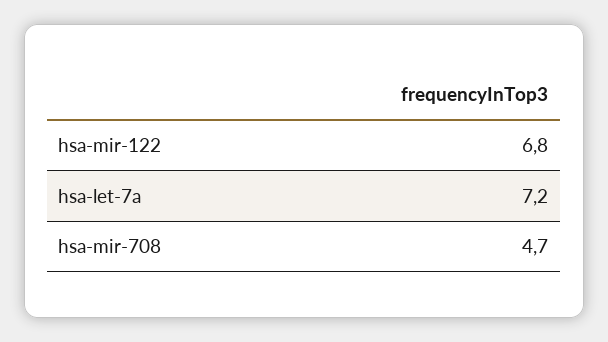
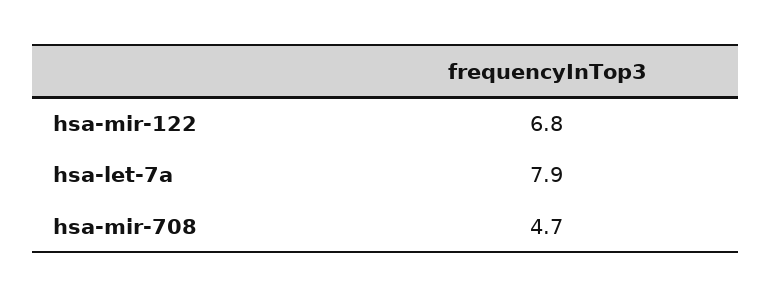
hsa-let-7a: 7.2 -> 7.9

